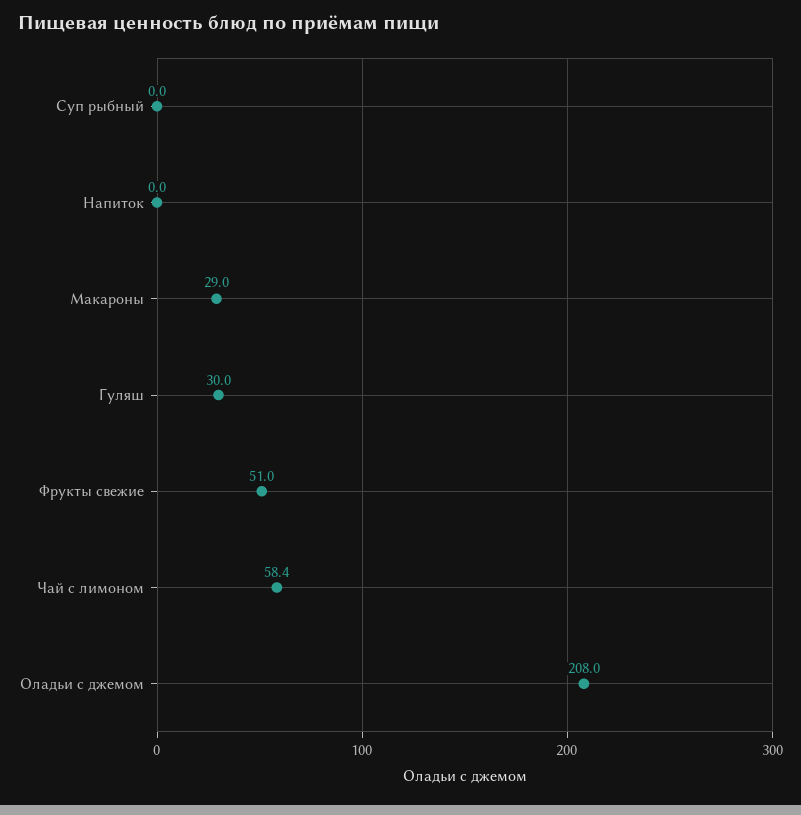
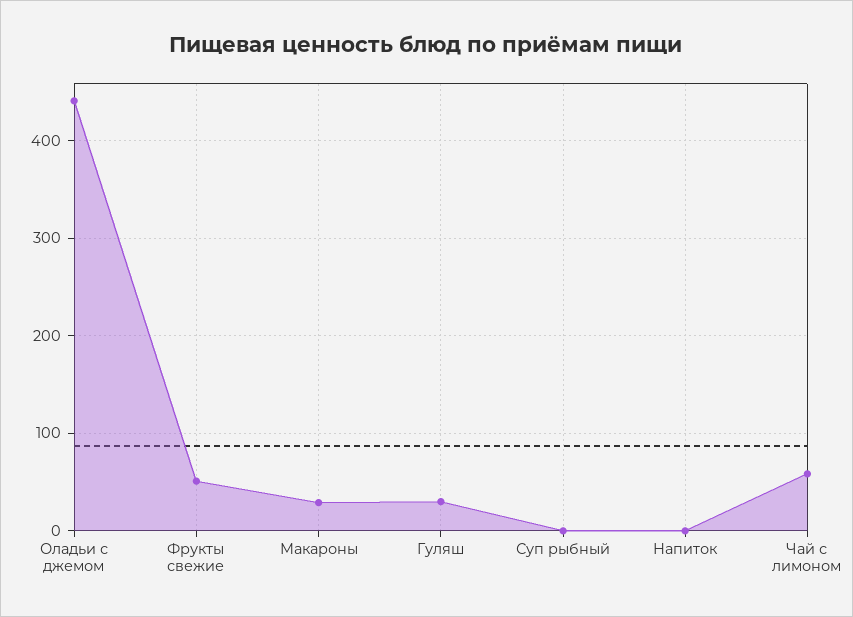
Оладьи с джемом: 208 -> 440

